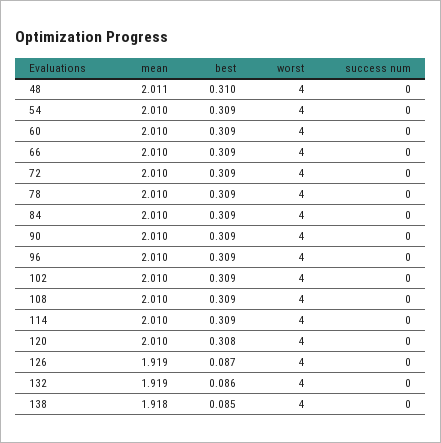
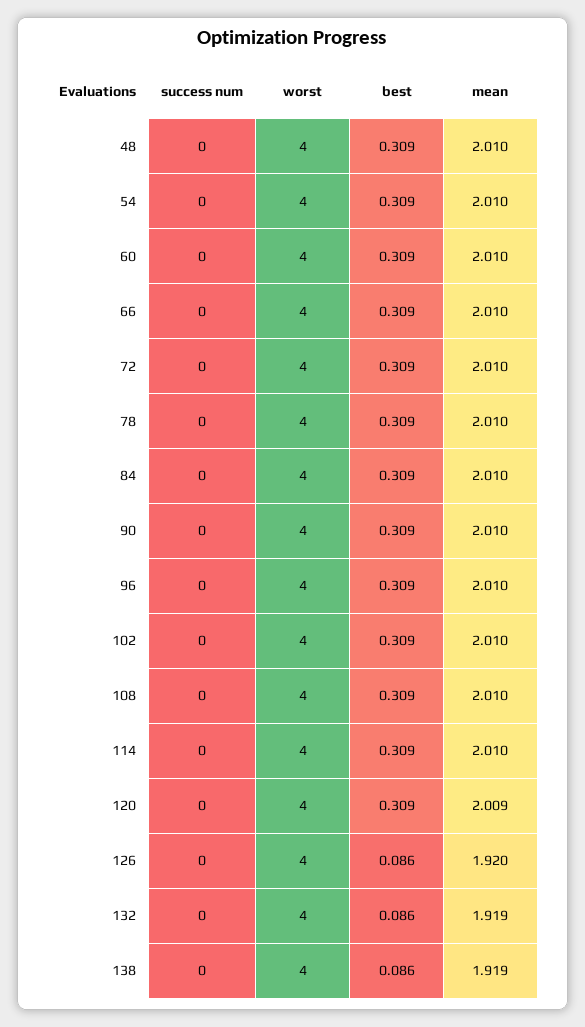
mean, 48: 2.011 -> 2.01
best, 48: 0.31 -> 0.309
mean, 120: 2.01 -> 2.009
best, 120: 0.308 -> 0.309
mean, 126: 1.919 -> 1.92
best, 126: 0.087 -> 0.086
mean, 138: 1.918 -> 1.919
best, 138: 0.085 -> 0.086

